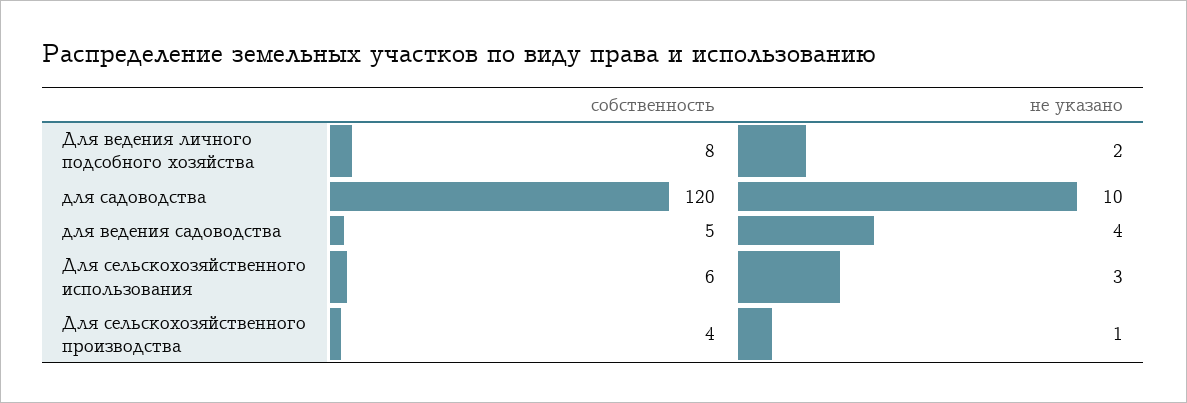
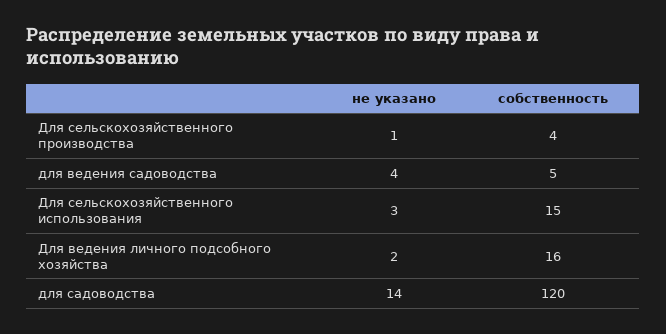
собственность, Для ведения личного подсобного хозяйства: 8 -> 16
не указано, для садоводства: 10 -> 14
собственность, Для сельскохозяйственного использования: 6 -> 15

